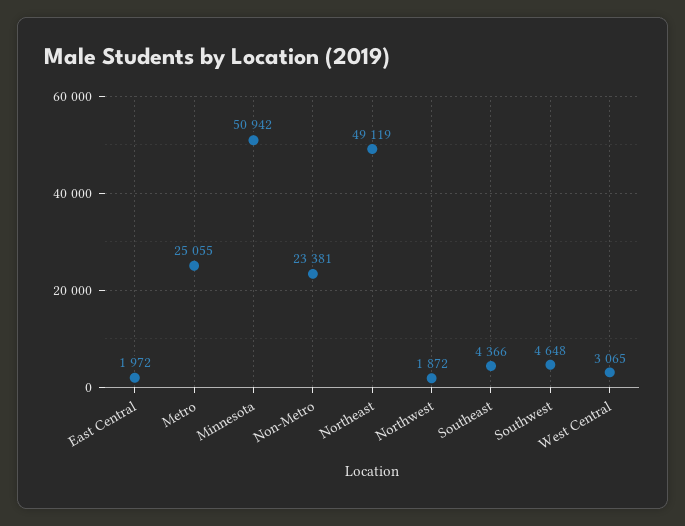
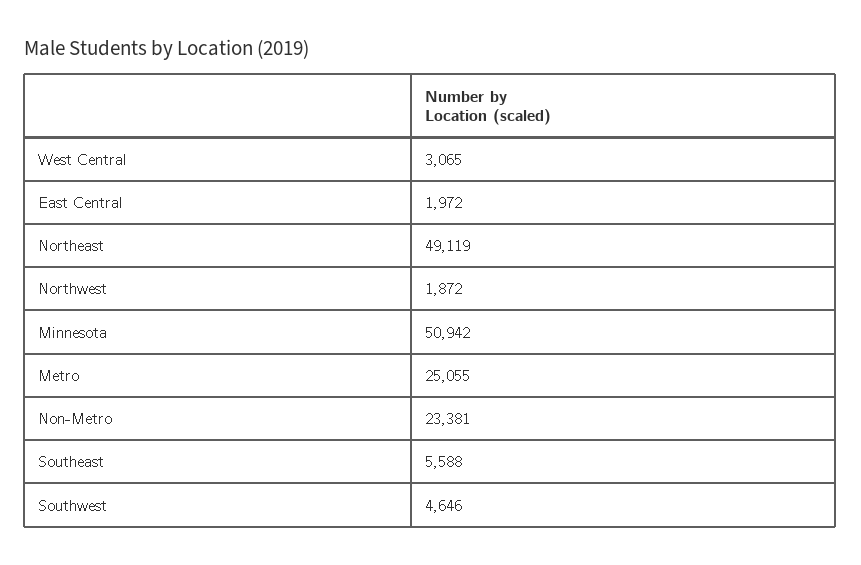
Southeast: 4366 -> 5588
Southwest: 4648 -> 4646

